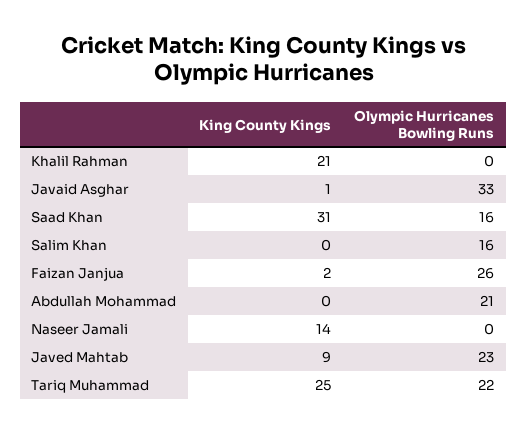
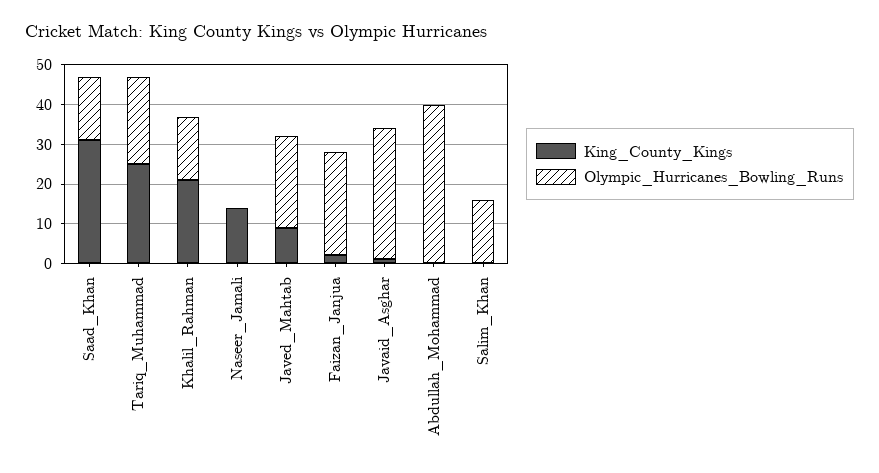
Olympic Hurricanes Bowling Runs, Khalil Rahman: 0 -> 15
Olympic Hurricanes Bowling Runs, Abdullah Mohammad: 21 -> 40

